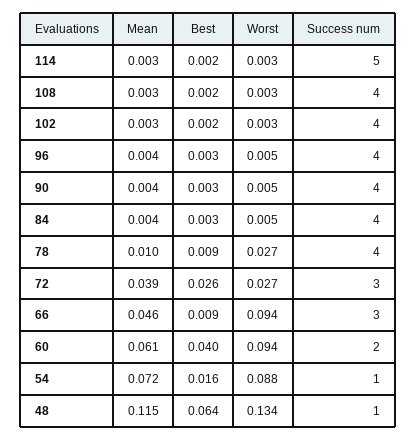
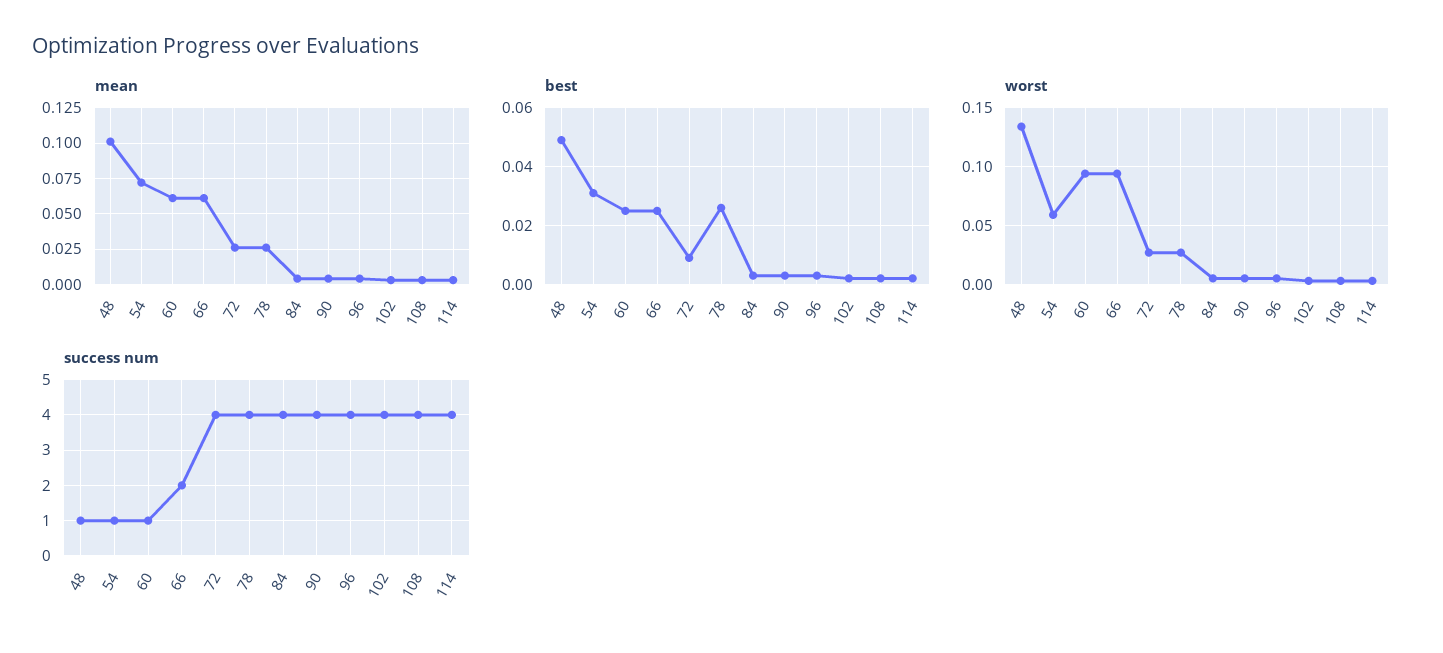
Success num, 114: 5 -> 4
Mean, 78: 0.01 -> 0.025
Best, 78: 0.009 -> 0.025
Mean, 72: 0.039 -> 0.025
Best, 72: 0.026 -> 0.01
Success num, 72: 3 -> 4
Mean, 66: 0.046 -> 0.06
Best, 66: 0.009 -> 0.025
Success num, 66: 3 -> 2
Best, 60: 0.04 -> 0.025
Success num, 60: 2 -> 1
Best, 54: 0.016 -> 0.03
Worst, 54: 0.088 -> 0.06
Mean, 48: 0.115 -> 0.1
Best, 48: 0.064 -> 0.05

